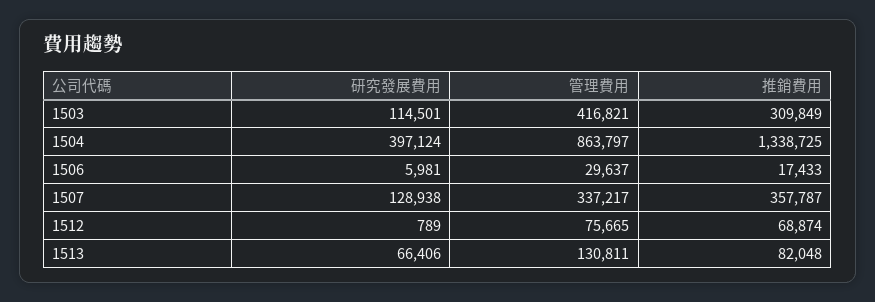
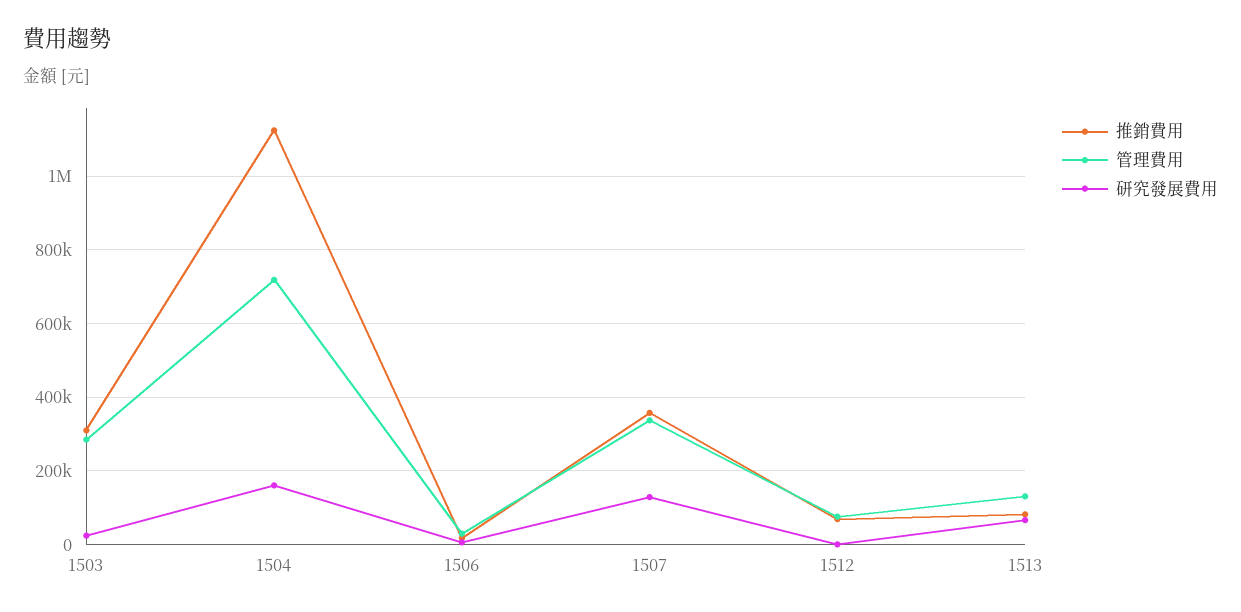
研究發展費用, 1503: 114501 -> 20000
管理費用, 1503: 416821 -> 280000
研究發展費用, 1504: 397124 -> 160000
管理費用, 1504: 863797 -> 720000
推銷費用, 1504: 1338725 -> 1120000

